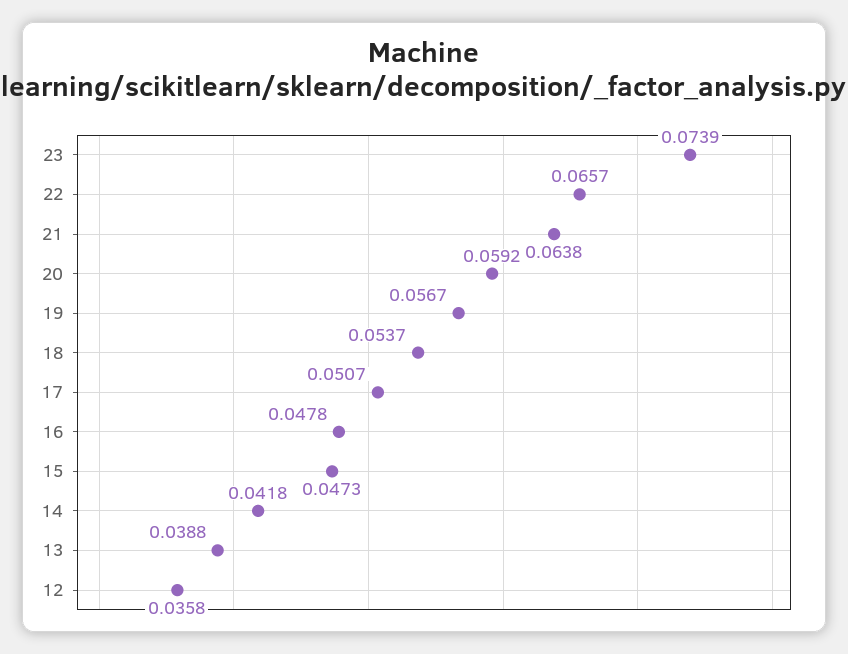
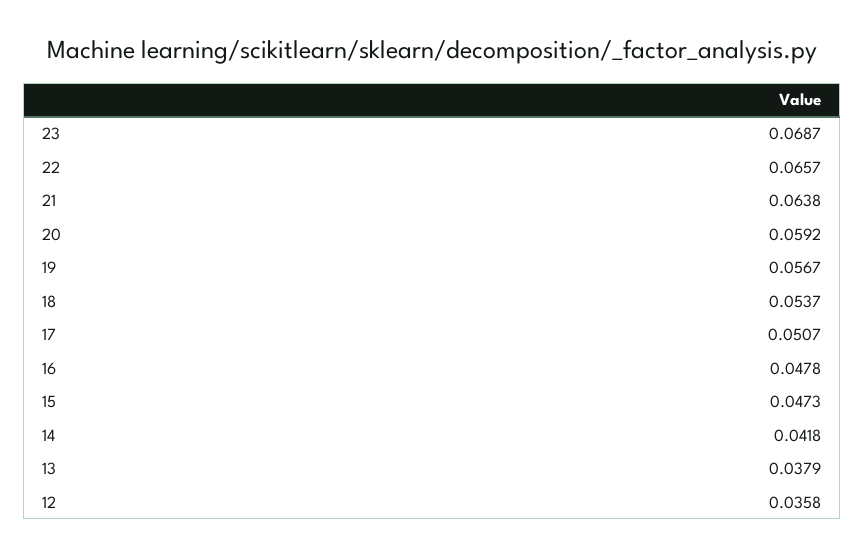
23: 0.0739 -> 0.0687
13: 0.0388 -> 0.0379

